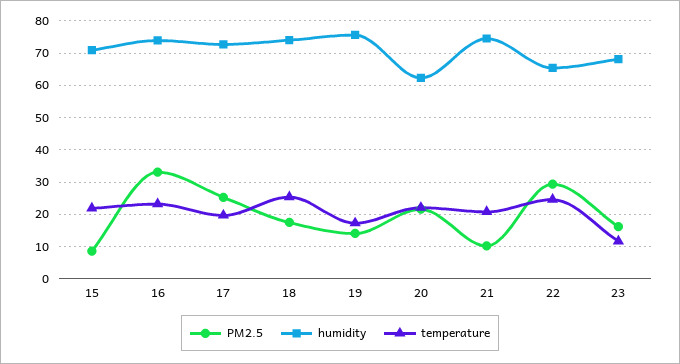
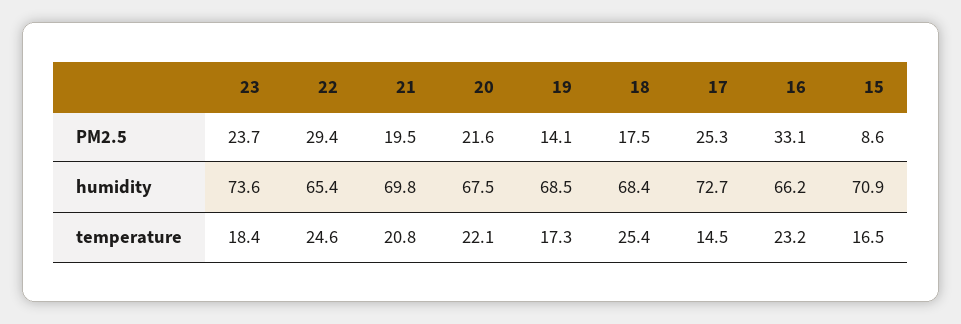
temperature, 15: 22 -> 16.5
humidity, 16: 74 -> 66.2
temperature, 17: 20 -> 14.5
humidity, 18: 74 -> 68.4
humidity, 19: 76 -> 68.5
humidity, 20: 62 -> 67.5
PM2.5, 21: 10 -> 19.5
humidity, 21: 74 -> 69.8
PM2.5, 23: 16 -> 23.7
humidity, 23: 68 -> 73.6
temperature, 23: 12 -> 18.4

